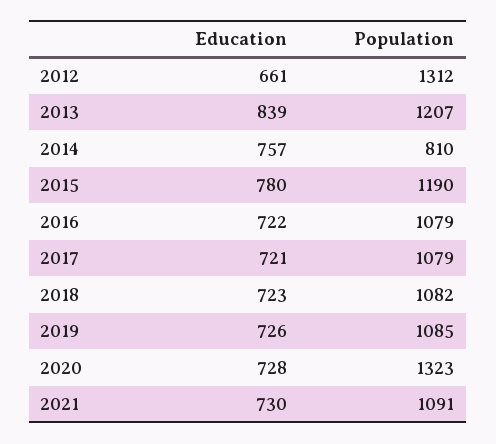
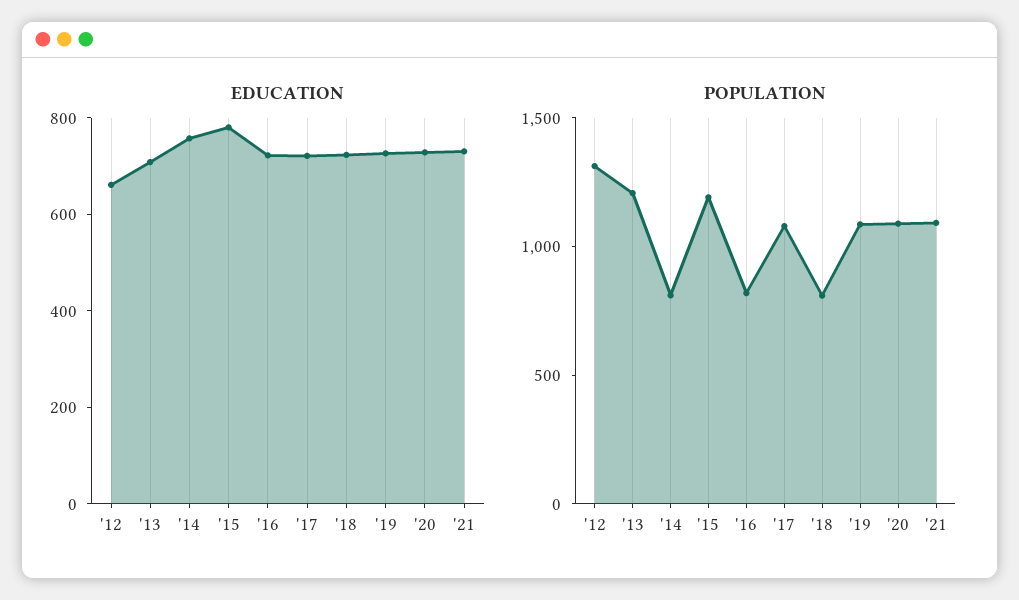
Education, 2013: 839 -> 700
Population, 2016: 1079 -> 800
Population, 2018: 1082 -> 800
Population, 2020: 1323 -> 1100

